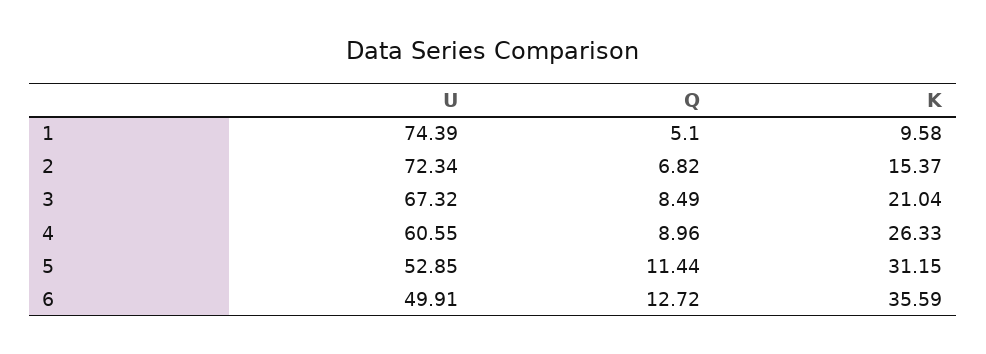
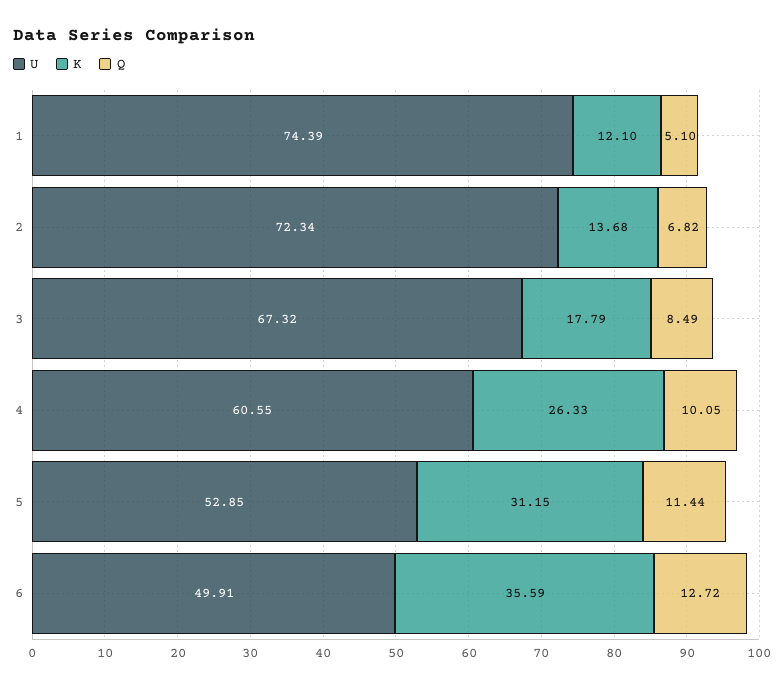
K, 1: 9.58 -> 12.1
K, 2: 15.37 -> 13.68
K, 3: 21.04 -> 17.79
Q, 4: 8.96 -> 10.05

